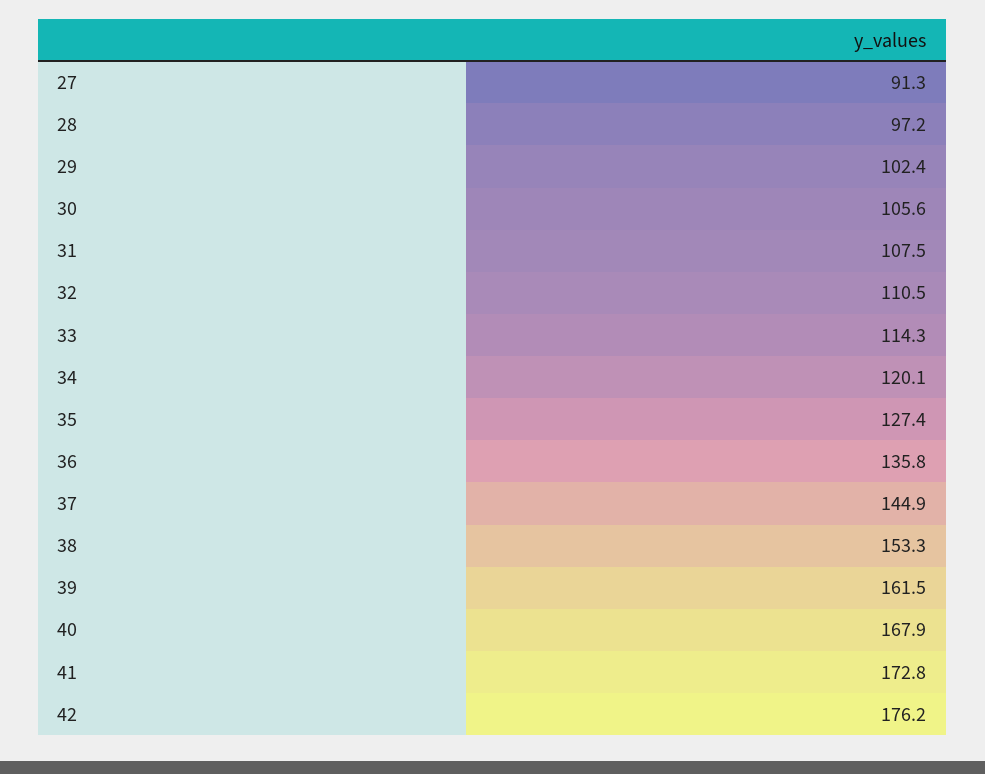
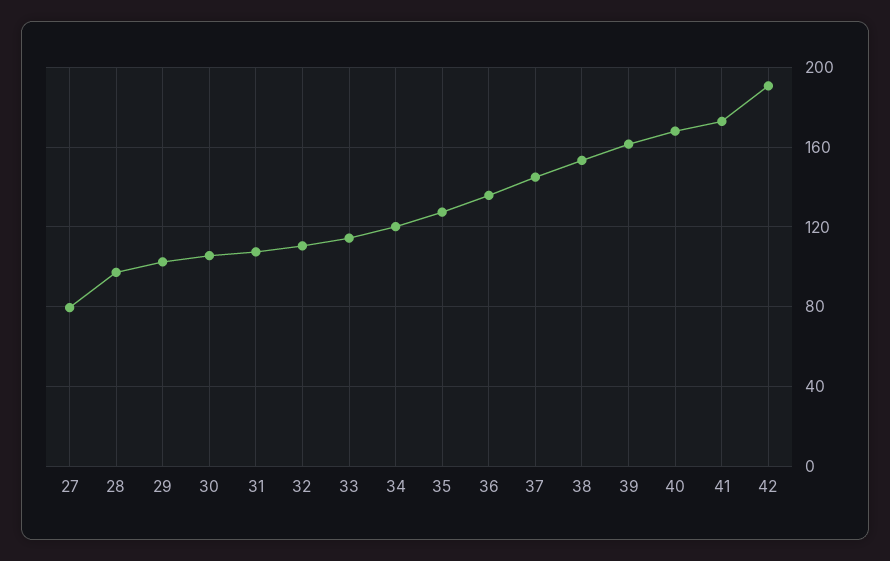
27: 91.3 -> 80
42: 176.2 -> 190

